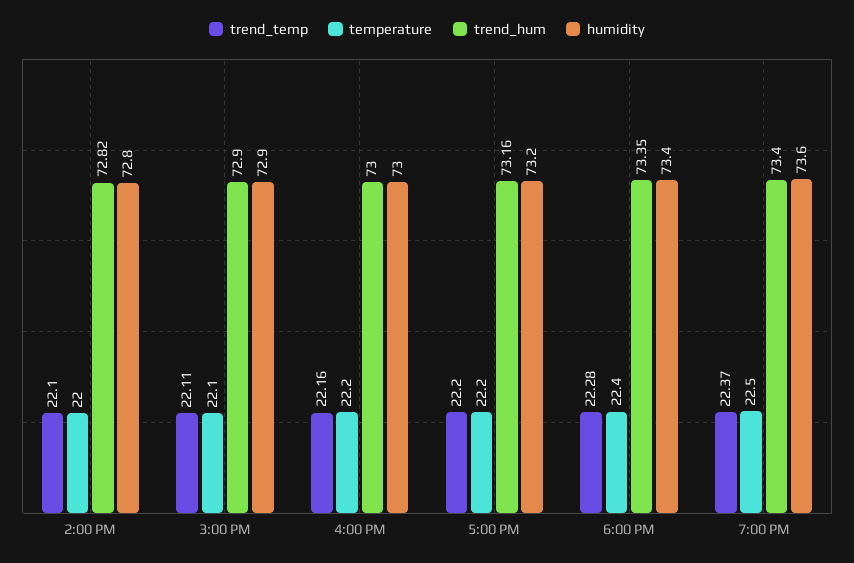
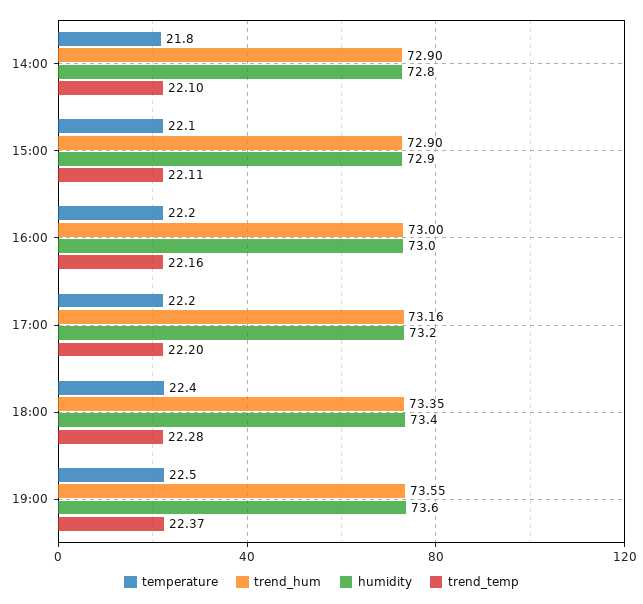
temperature, 2:00 PM: 22 -> 21.8
trend_hum, 2:00 PM: 72.82 -> 72.9
trend_hum, 7:00 PM: 73.4 -> 73.55

